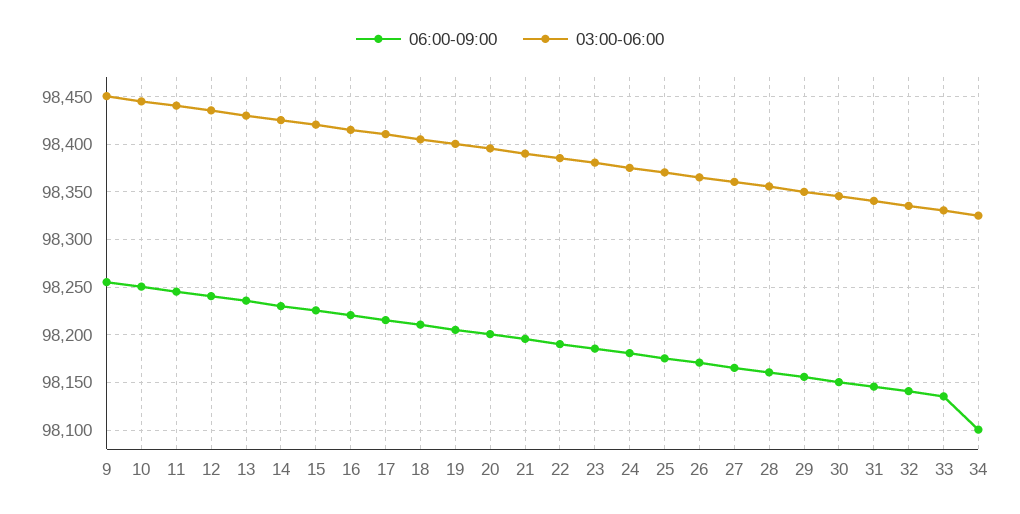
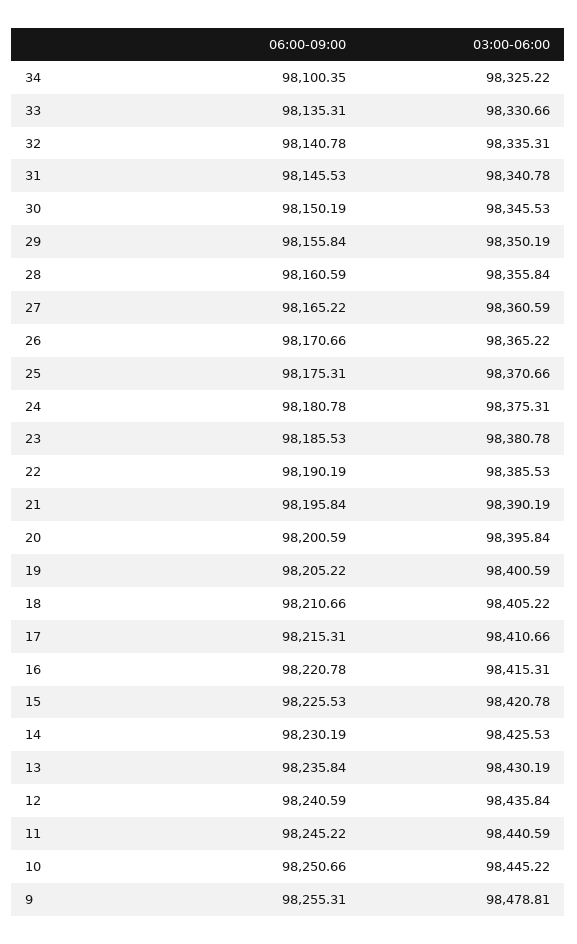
03:00-06:00, 9: 98450 -> 98478.81

